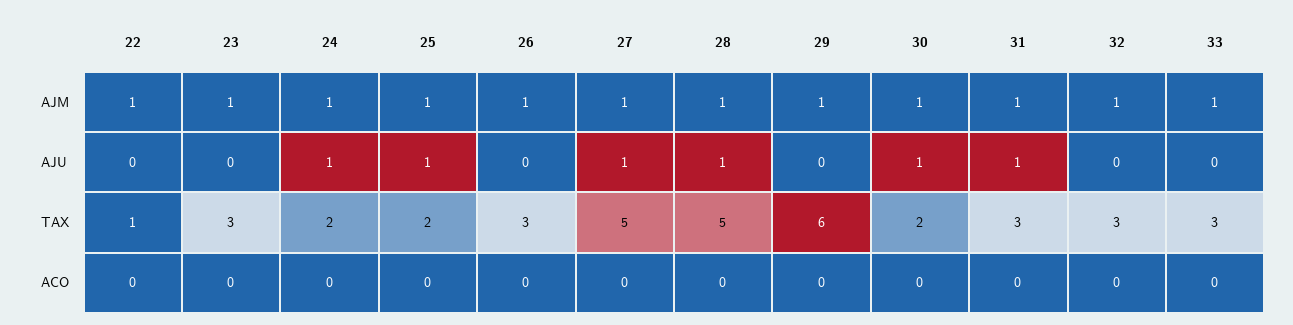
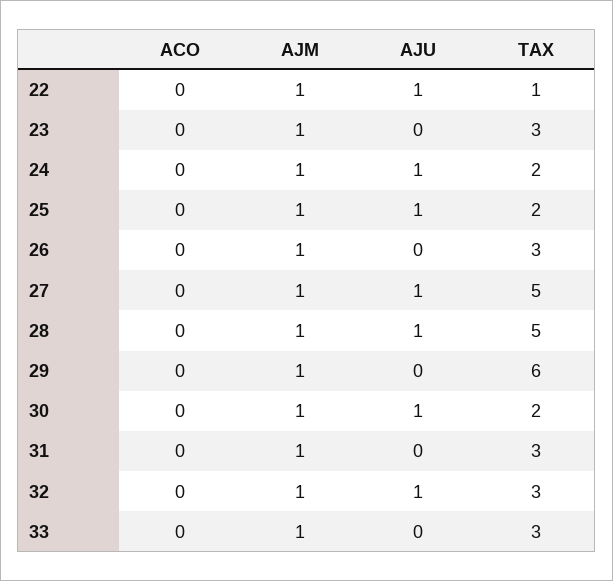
22, AJU: 0 -> 1
31, AJU: 1 -> 0
32, AJU: 0 -> 1

